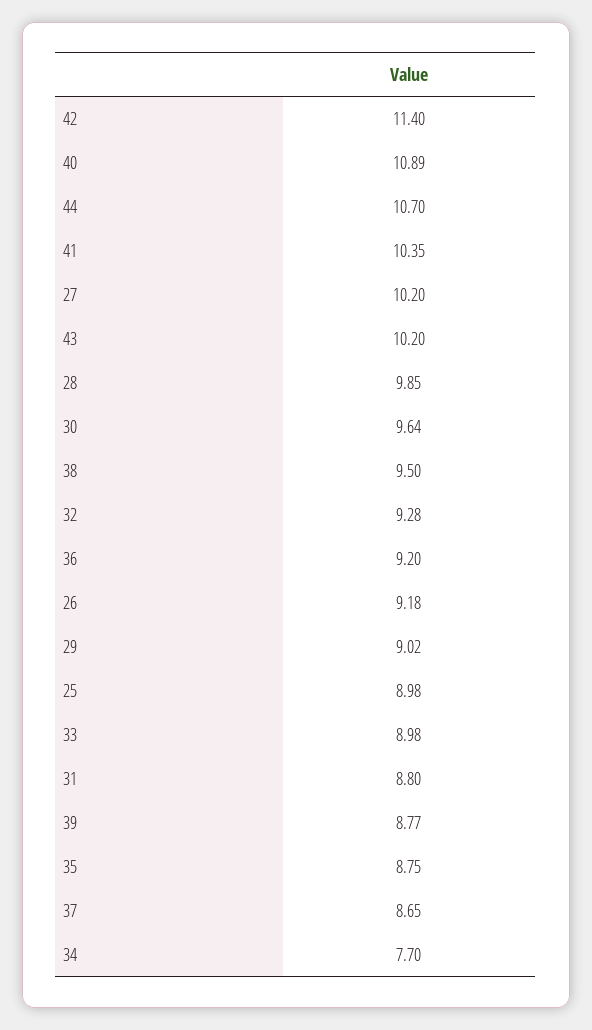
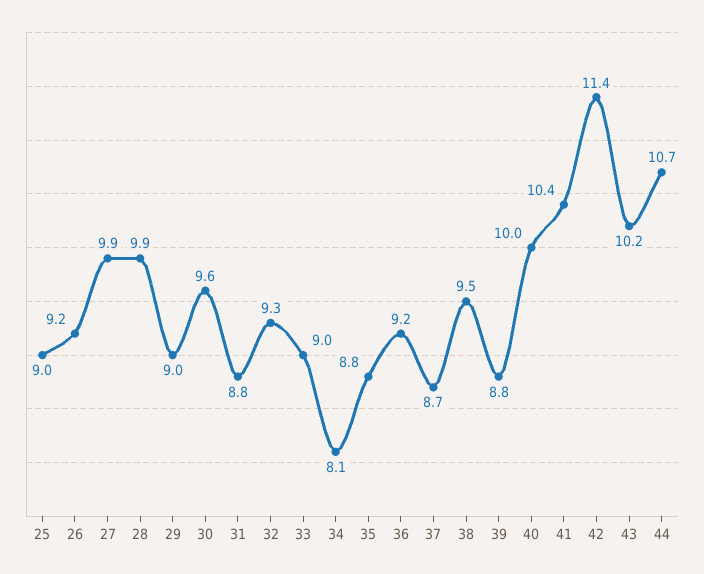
40: 10.89 -> 10
27: 10.2 -> 9.9
34: 7.7 -> 8.1

